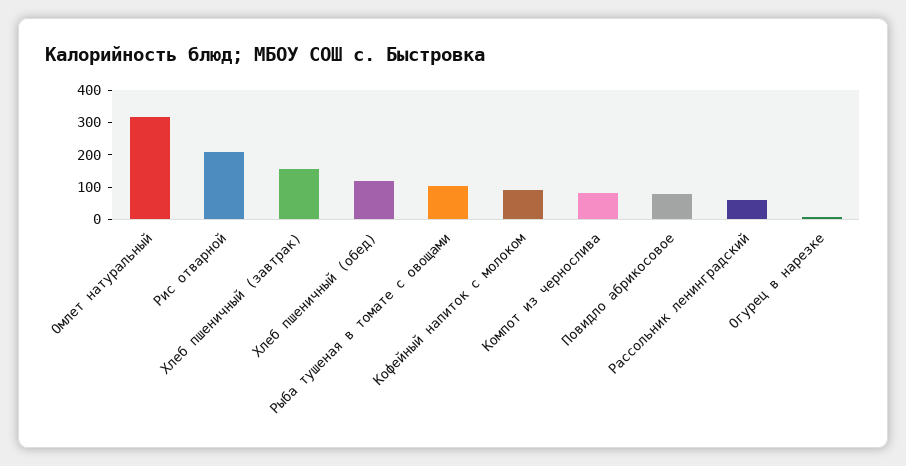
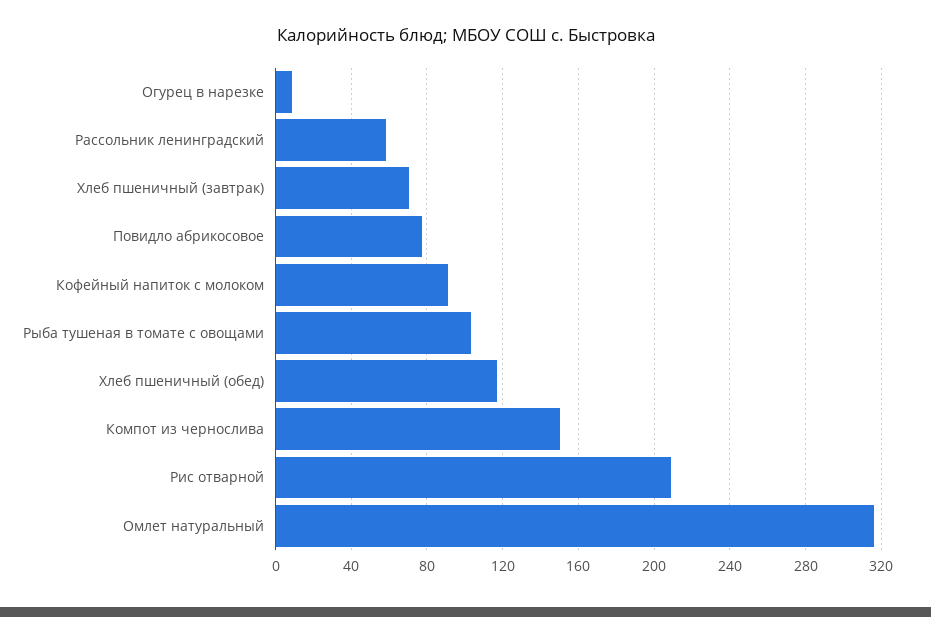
Хлеб пшеничный (завтрак): 150 -> 70
Компот из чернослива: 75 -> 150

